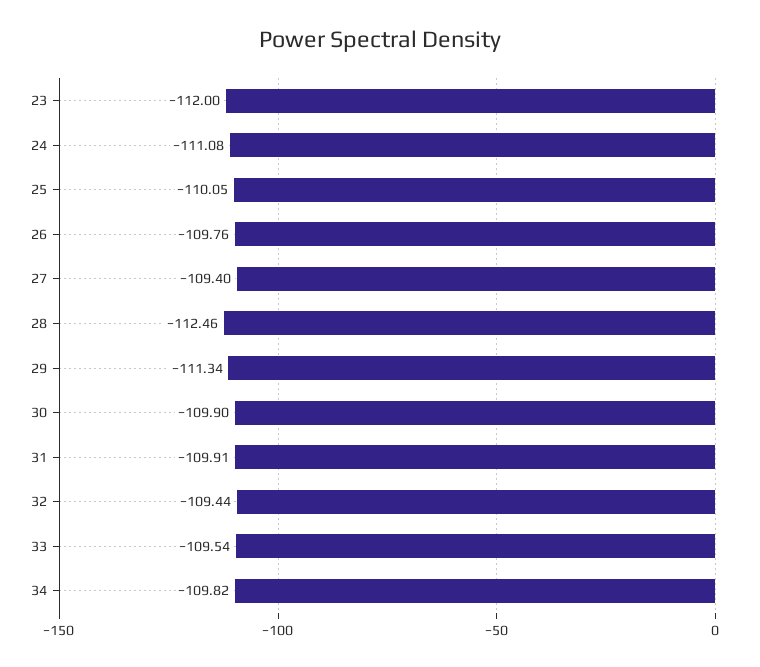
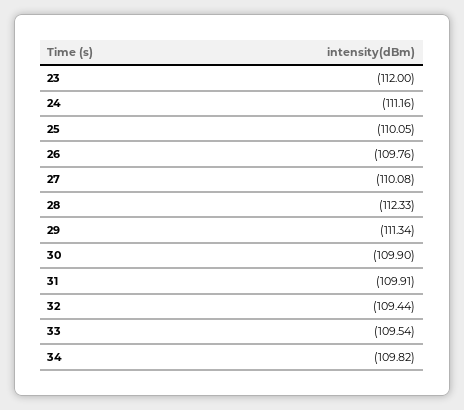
24: -111.08 -> -111.16
27: -109.4 -> -110.08
28: -112.46 -> -112.33

